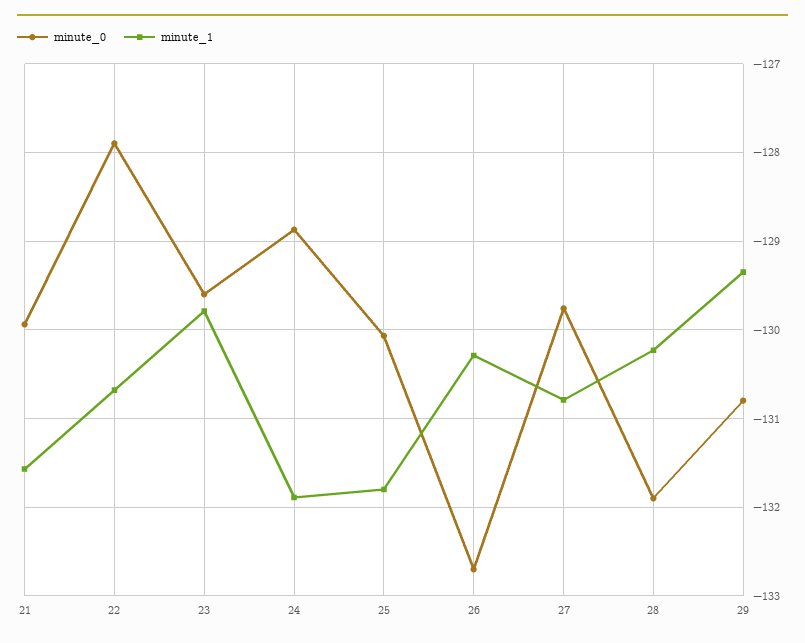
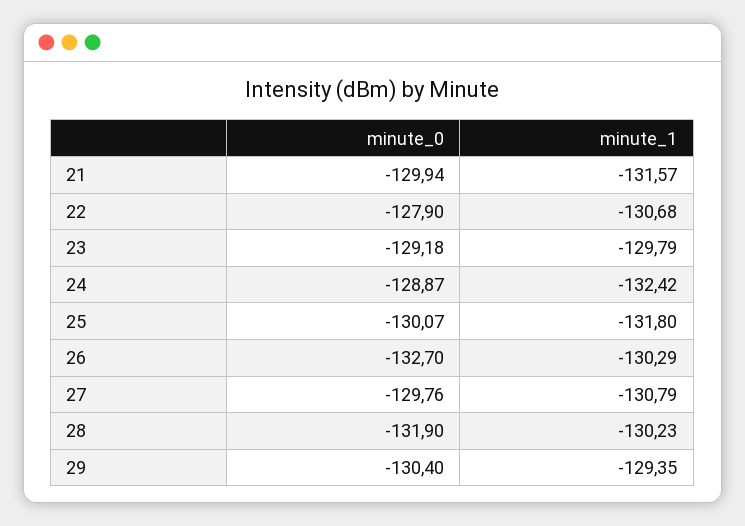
minute_0, 23: -129.6 -> -129.18
minute_1, 24: -131.9 -> -132.42
minute_0, 29: -130.8 -> -130.4

